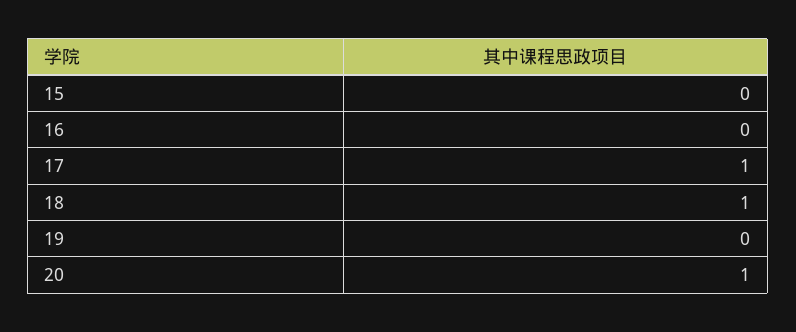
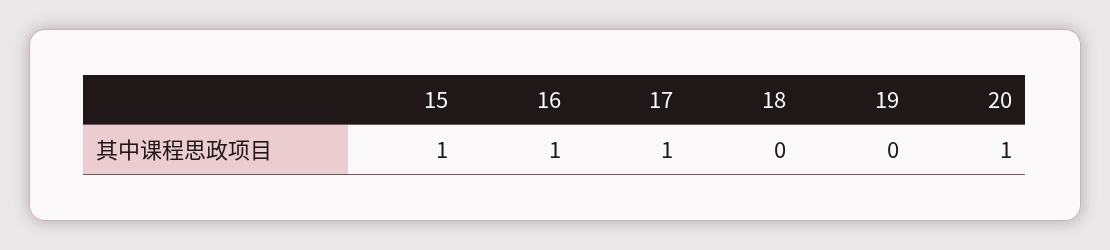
15: 0 -> 1
16: 0 -> 1
18: 1 -> 0

